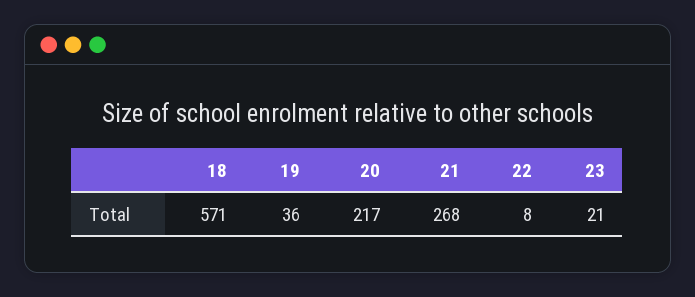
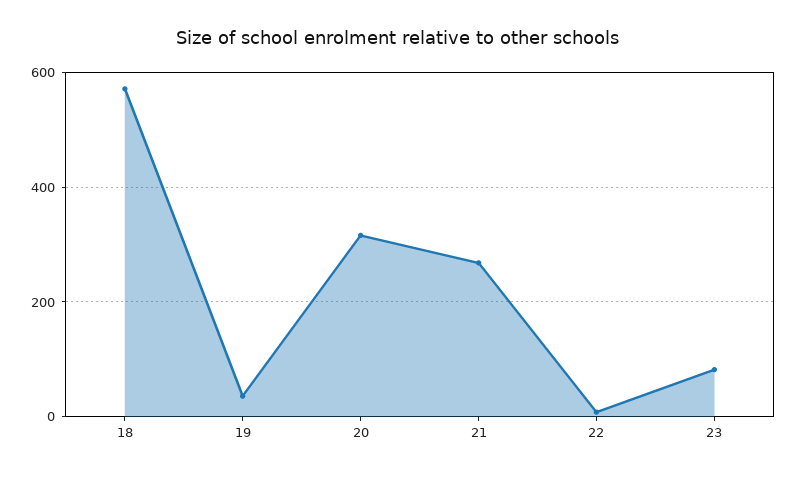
20: 217 -> 320
23: 21 -> 80

